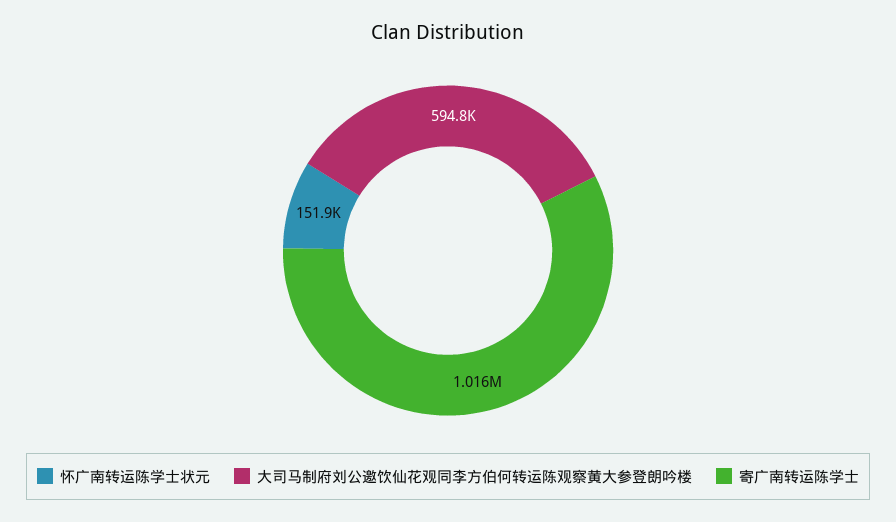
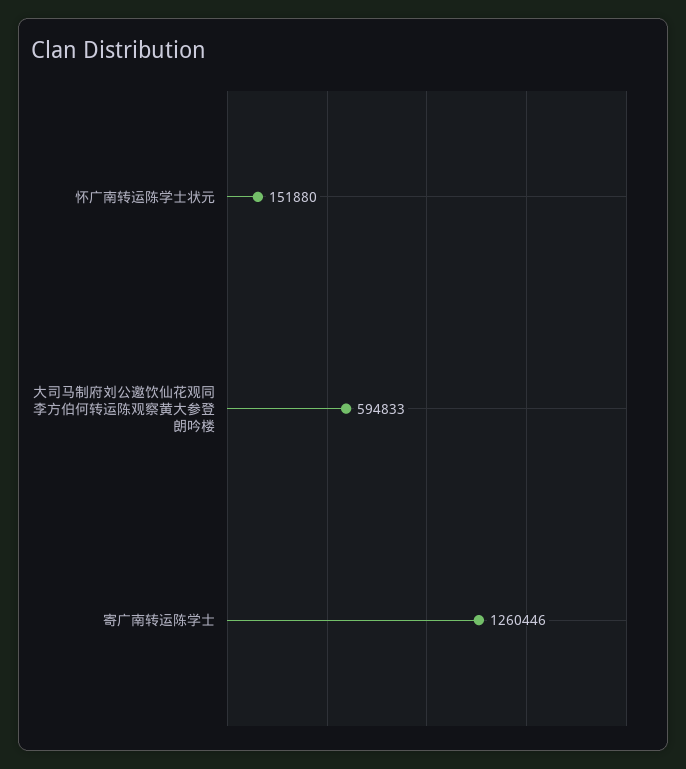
寄广南转运陈学士: 1016000 -> 1260446

